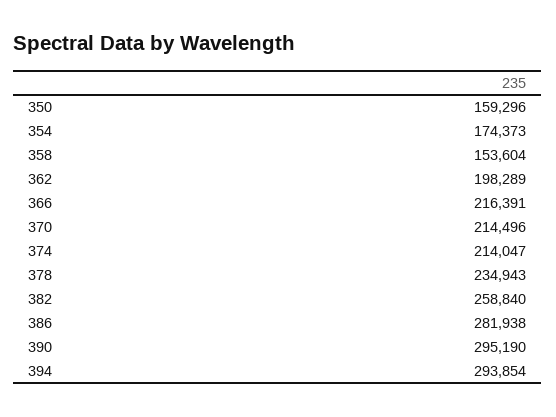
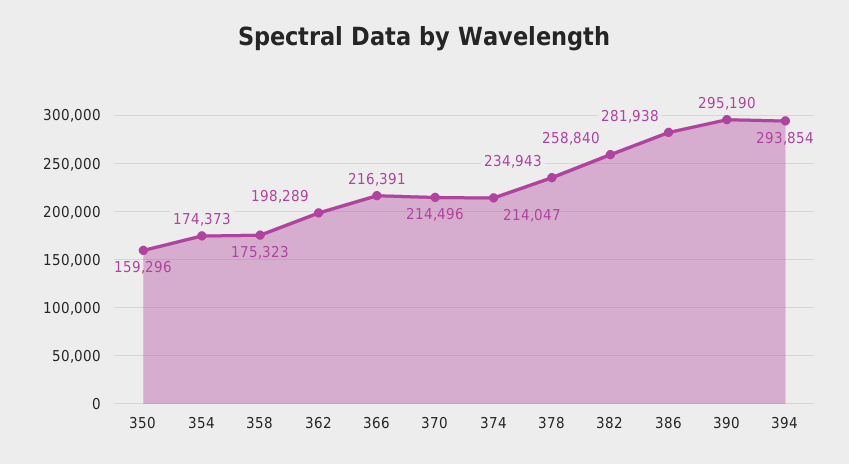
358: 153604 -> 175323

